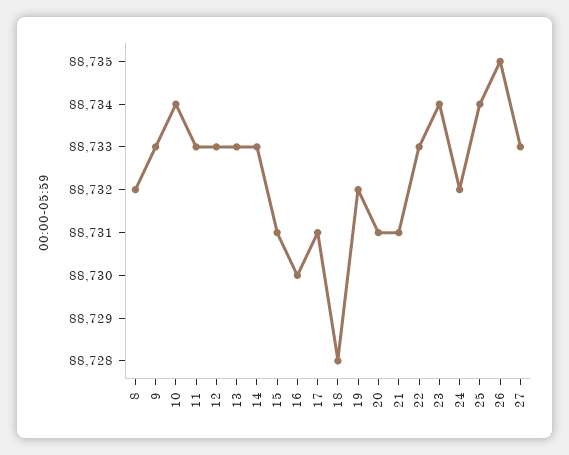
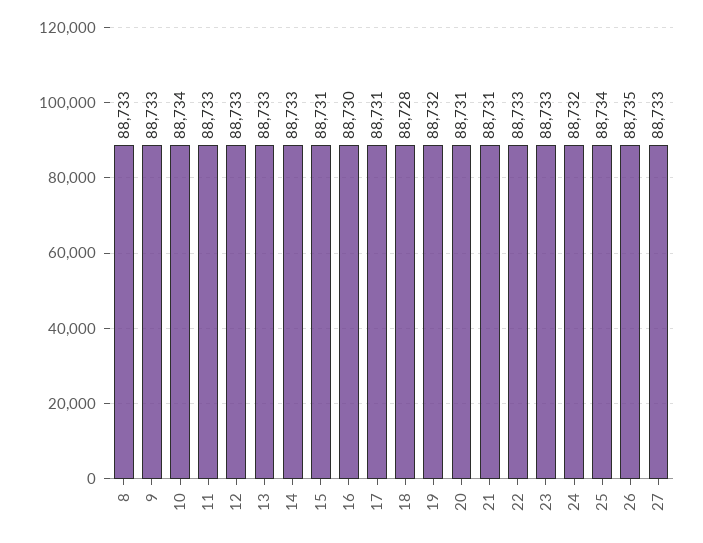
8: 88732 -> 88733
23: 88734 -> 88733

